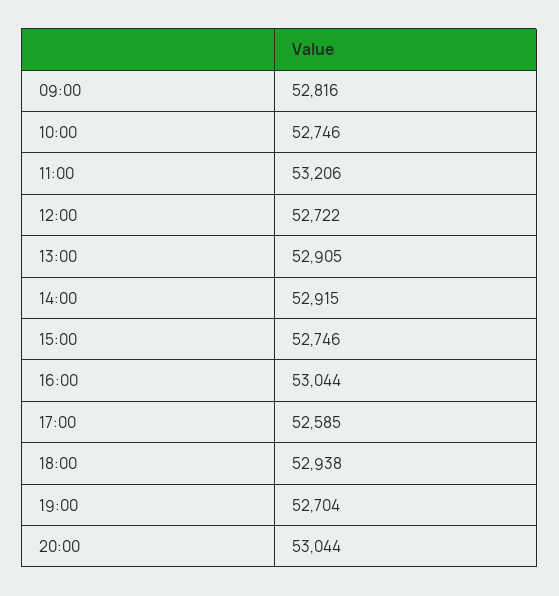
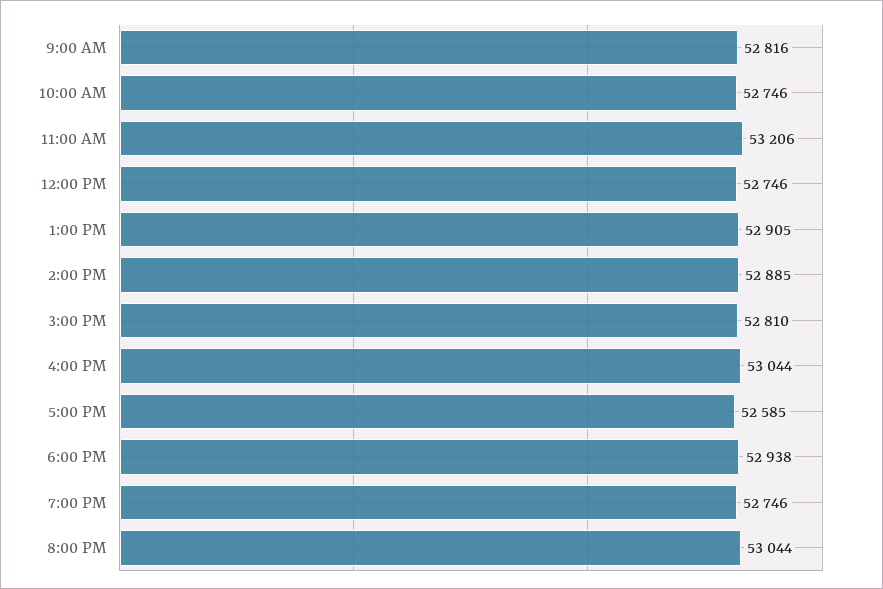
12:00: 52722 -> 52746
14:00: 52915 -> 52885
15:00: 52746 -> 52810
19:00: 52704 -> 52746

